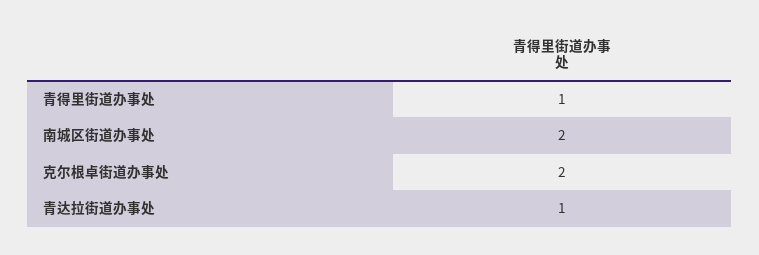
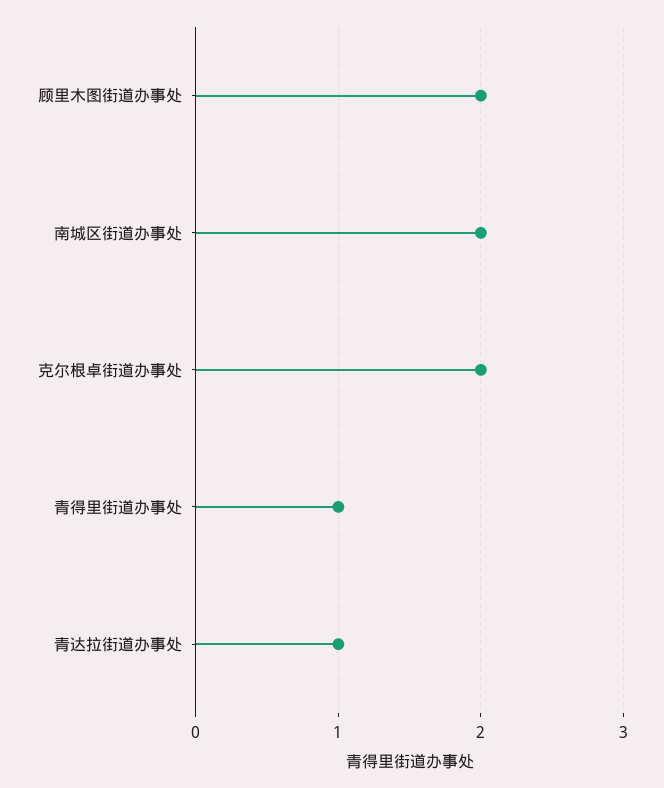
顾里木图街道办事处: none -> 2

